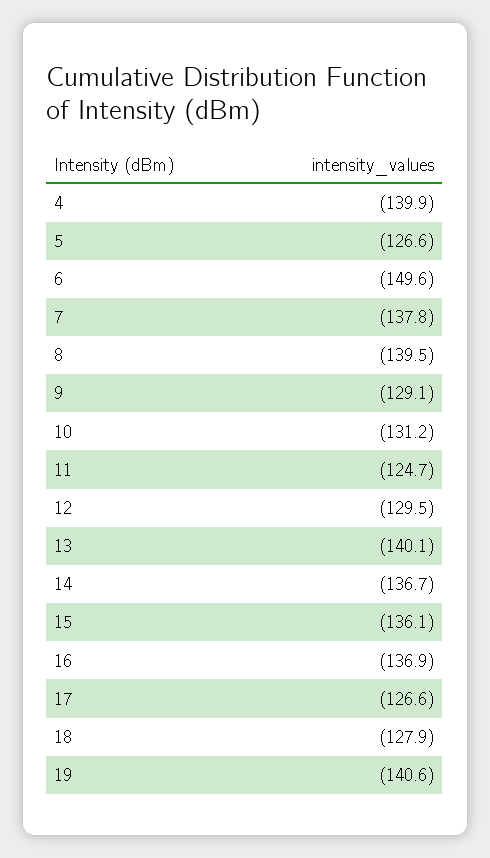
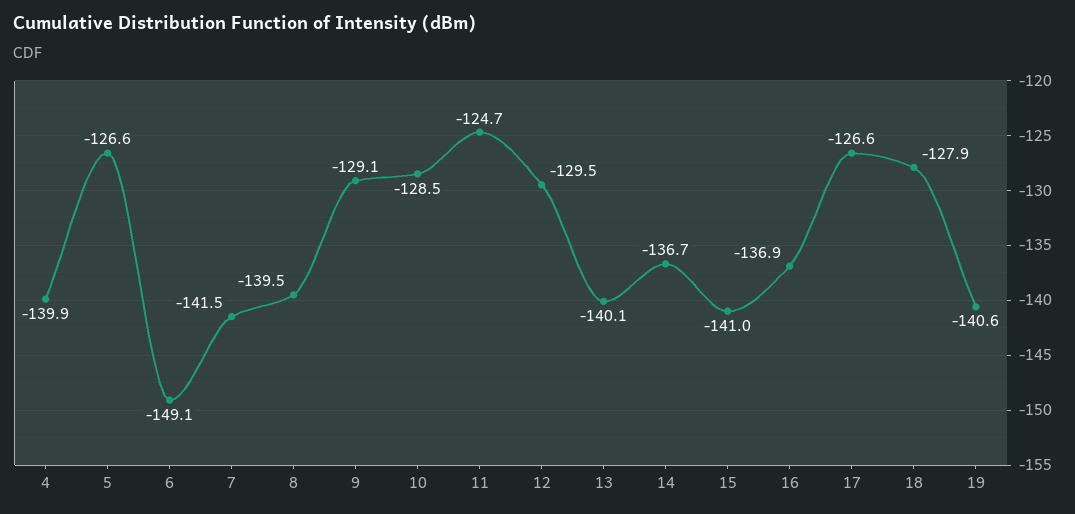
6: -149.6 -> -149.1
7: -137.8 -> -141.5
10: -131.2 -> -128.5
15: -136.1 -> -141

